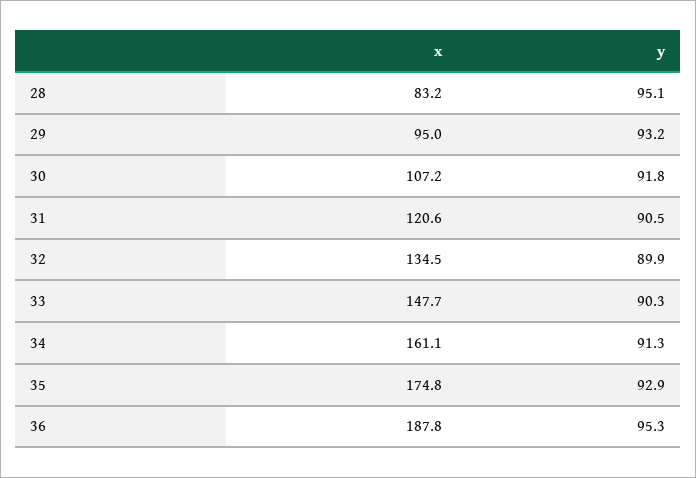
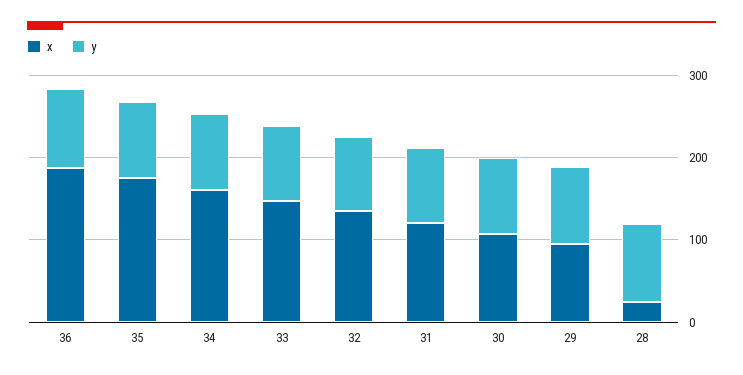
x, 28: 83.2 -> 20

